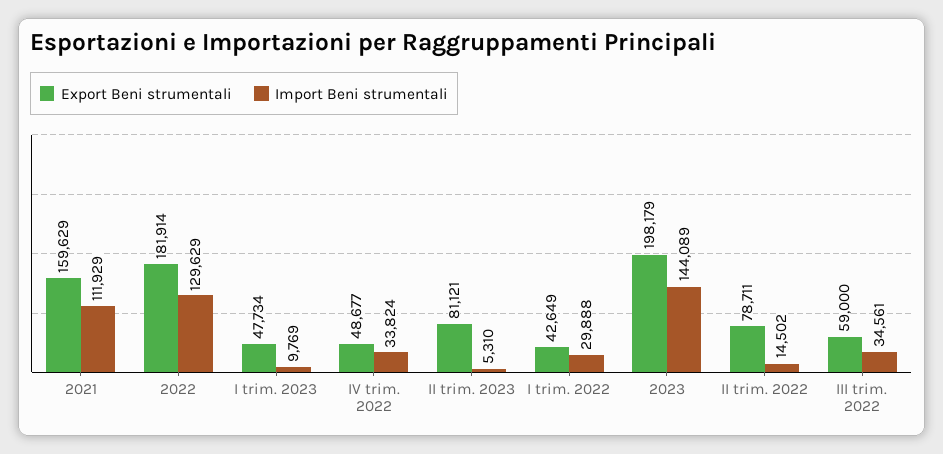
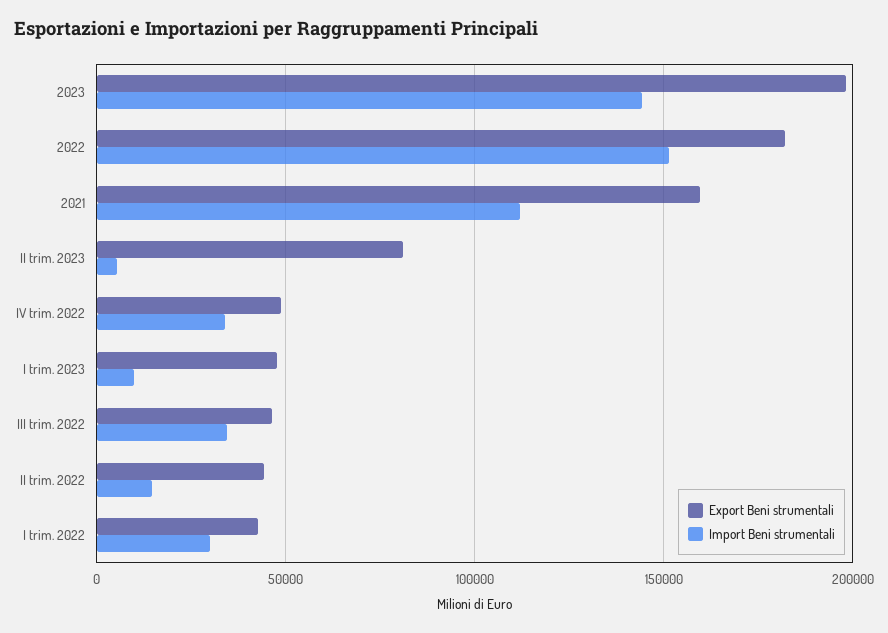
Import Beni strumentali, 2022: 129629 -> 150000
Export Beni strumentali, II trim. 2022: 78711 -> 45000
Export Beni strumentali, III trim. 2022: 59000 -> 45000

